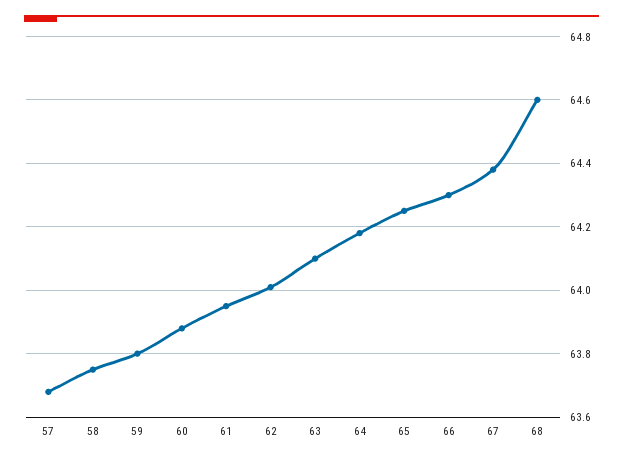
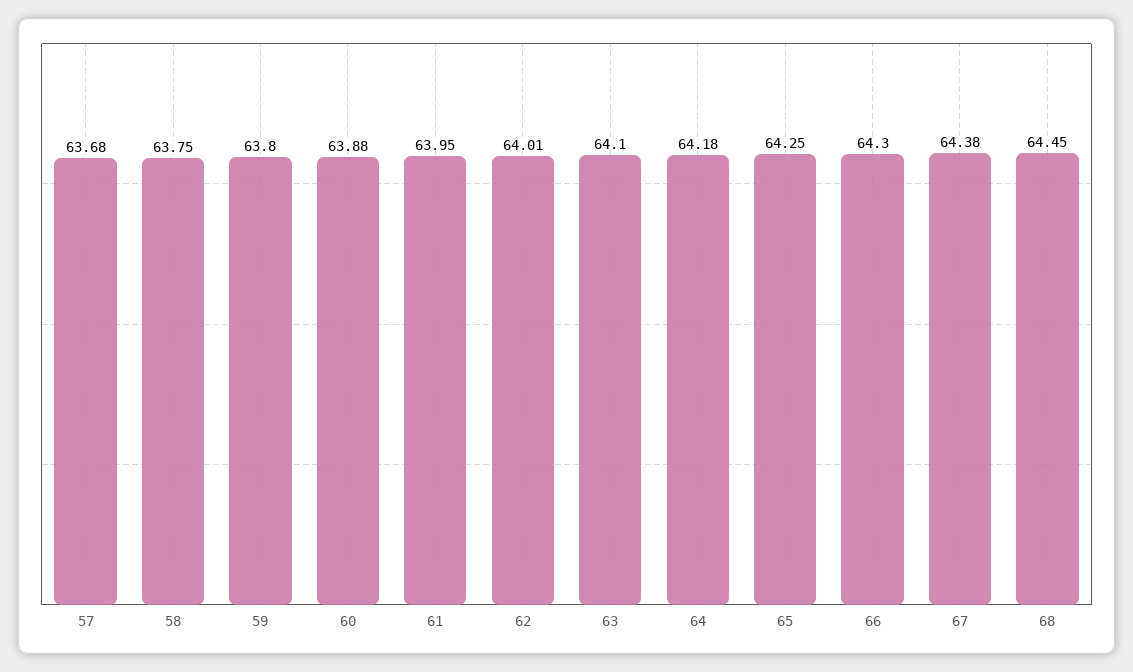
68: 64.6 -> 64.45

